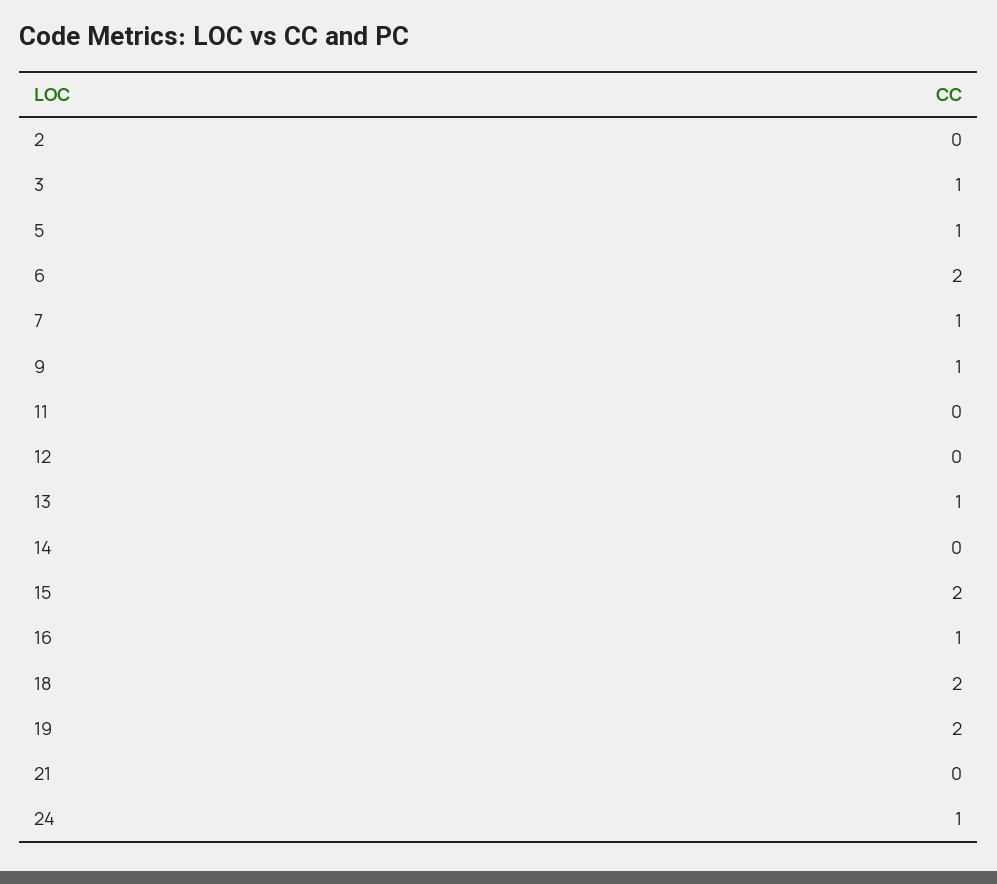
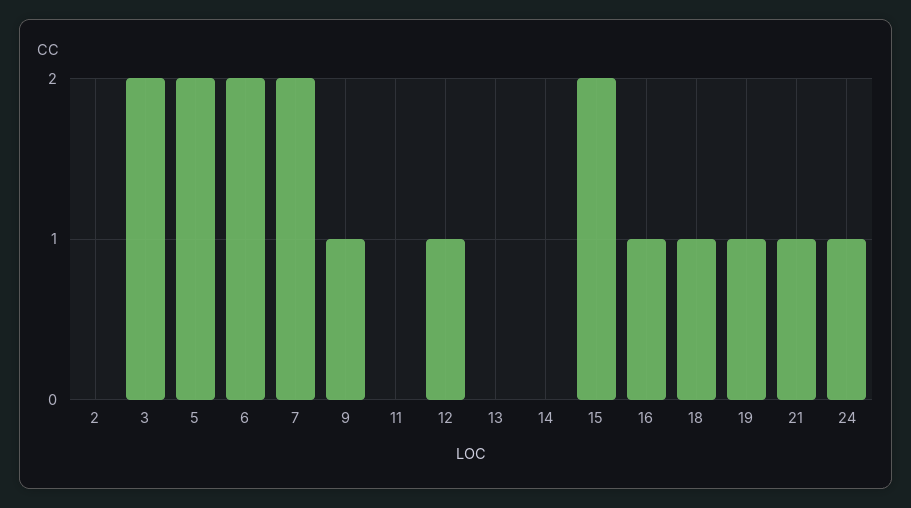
3: 1 -> 2
5: 1 -> 2
7: 1 -> 2
12: 0 -> 1
13: 1 -> 0
18: 2 -> 1
19: 2 -> 1
21: 0 -> 1

